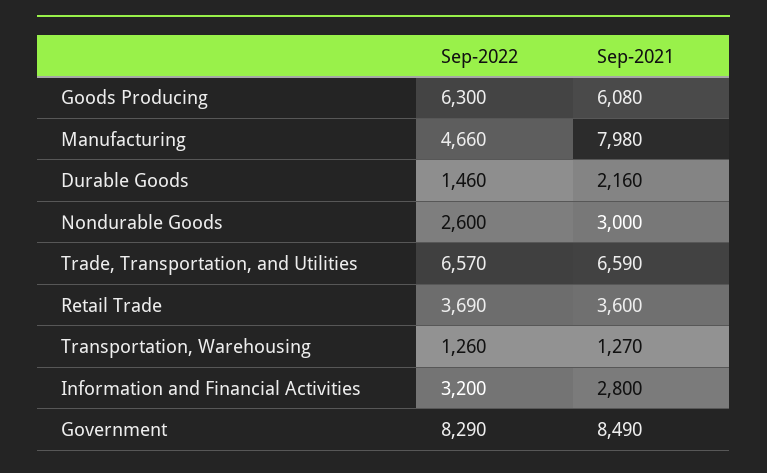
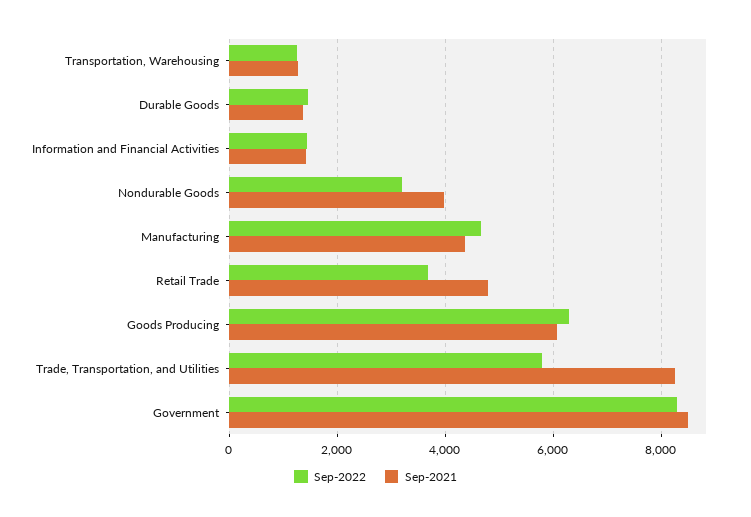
Sep-2021, Manufacturing: 7980 -> 4400
Sep-2021, Durable Goods: 2160 -> 1400
Sep-2022, Nondurable Goods: 2600 -> 3200
Sep-2021, Nondurable Goods: 3000 -> 4000
Sep-2022, Trade, Transportation, and Utilities: 6570 -> 5800
Sep-2021, Trade, Transportation, and Utilities: 6590 -> 8200
Sep-2021, Retail Trade: 3600 -> 4800
Sep-2022, Information and Financial Activities: 3200 -> 1400
Sep-2021, Information and Financial Activities: 2800 -> 1400

